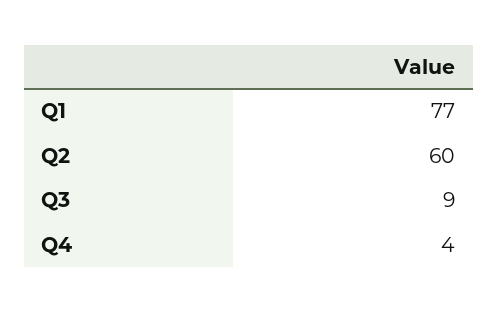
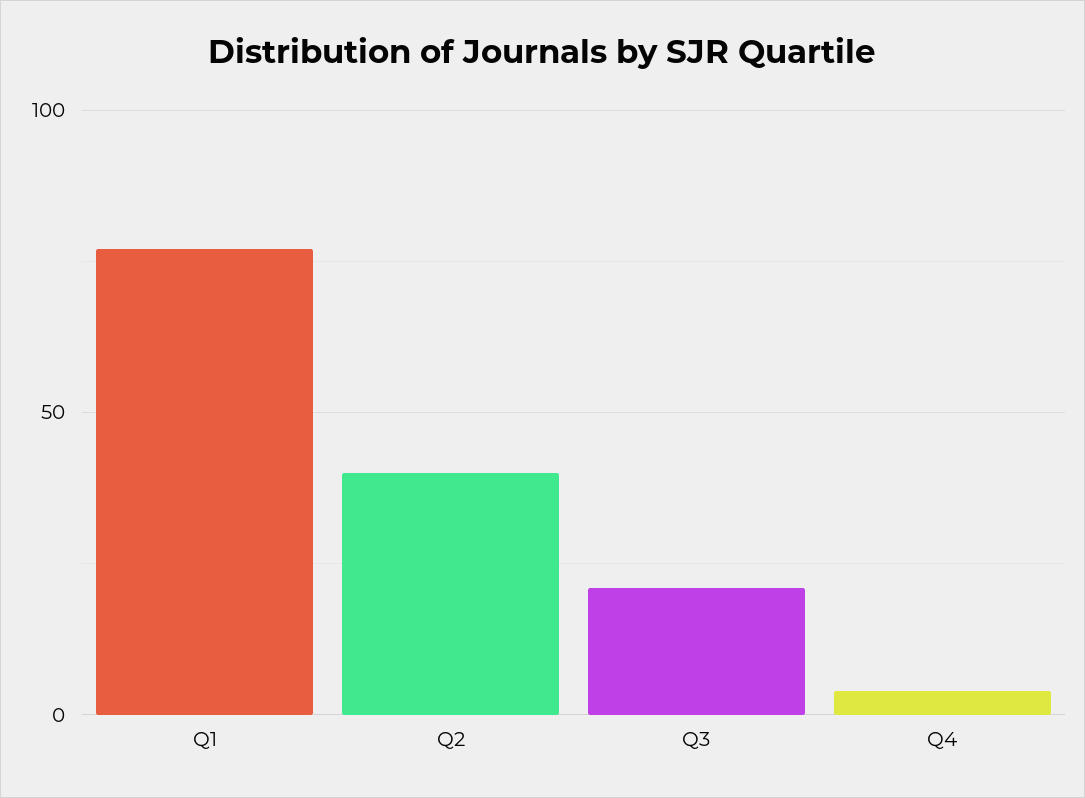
Q2: 60 -> 40
Q3: 9 -> 20

